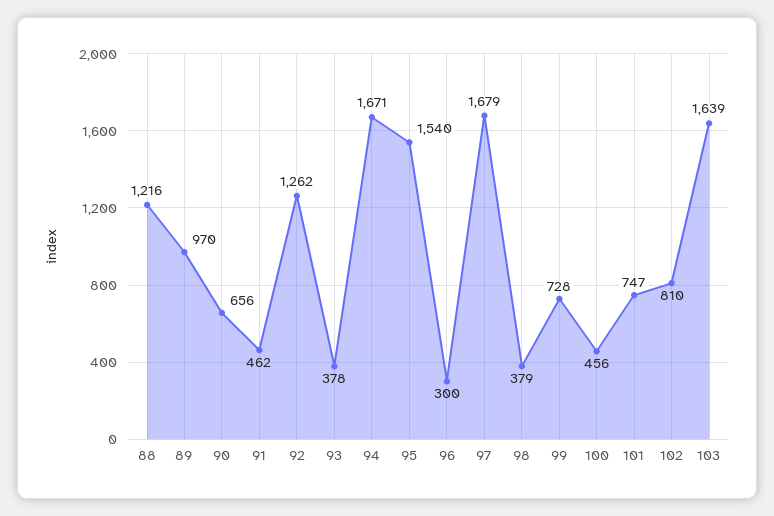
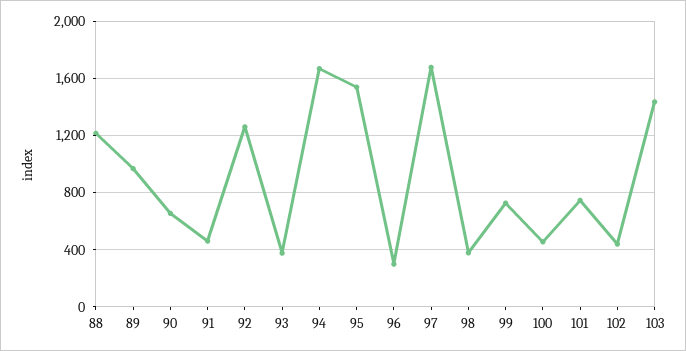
102: 810 -> 450
103: 1639 -> 1450

